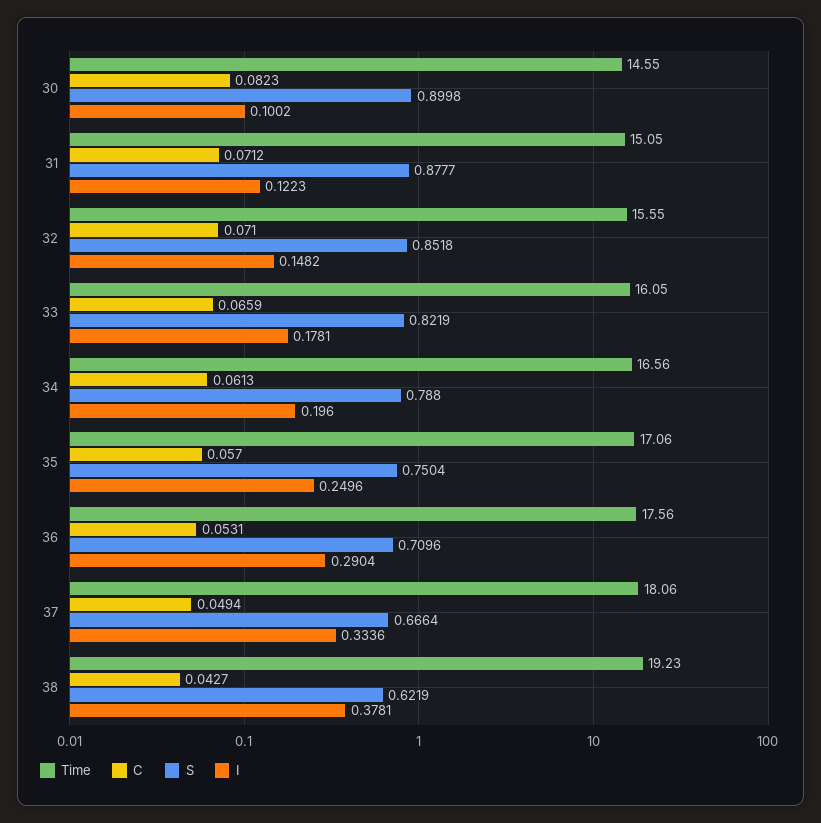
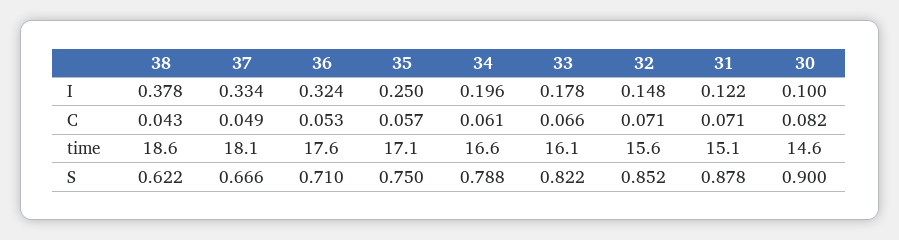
I, 36: 0.2904 -> 0.324
Time, 38: 19.23 -> 18.6

